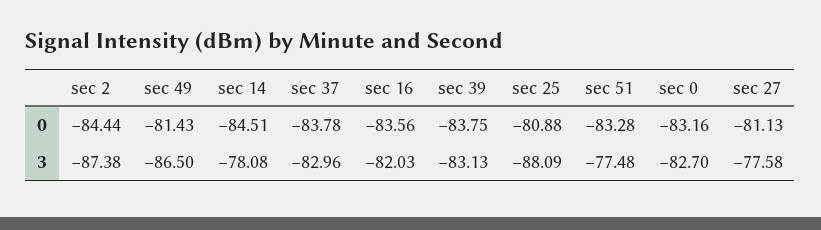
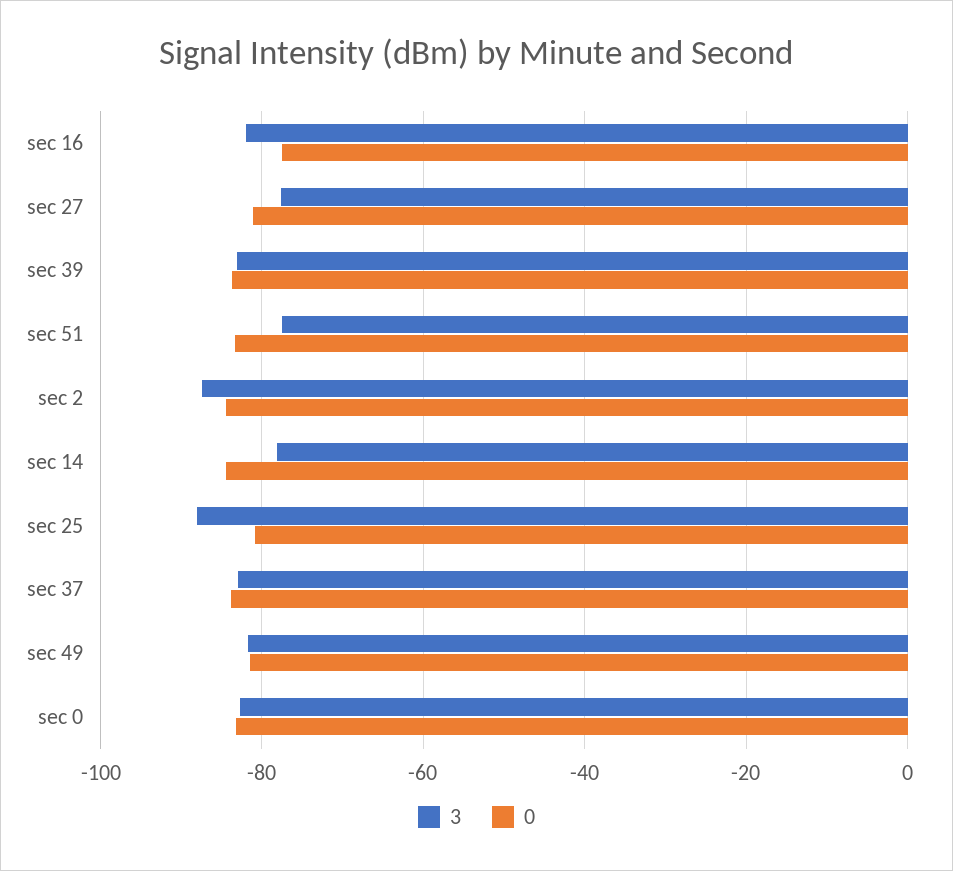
0, sec 16: -83.56 -> -78
3, sec 49: -86.5 -> -82

